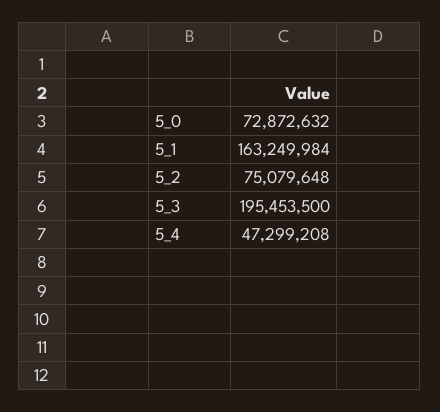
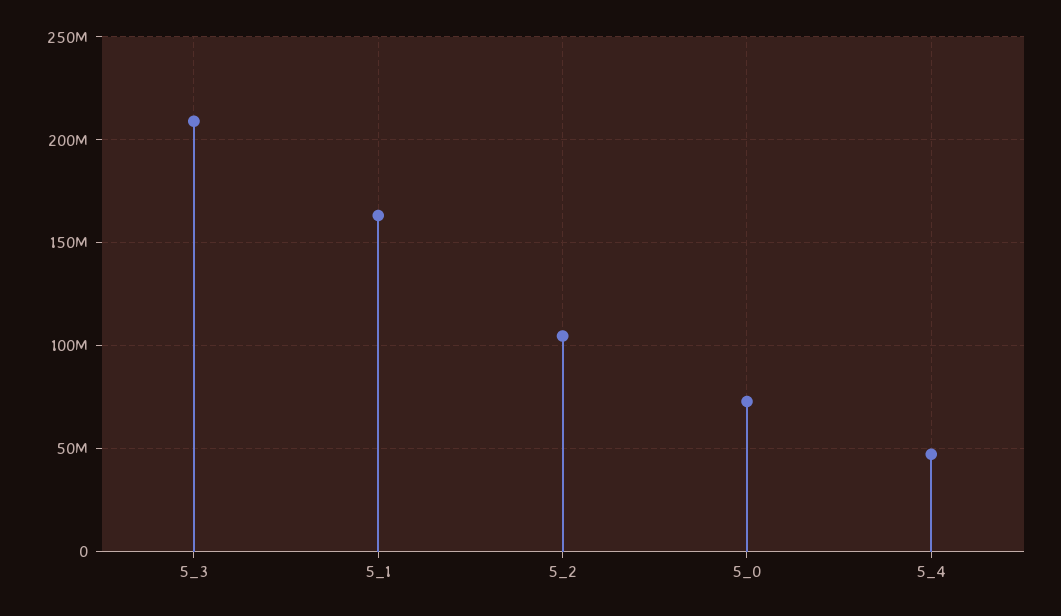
5_2: 75079648 -> 105000000
5_3: 195453500 -> 210000000

